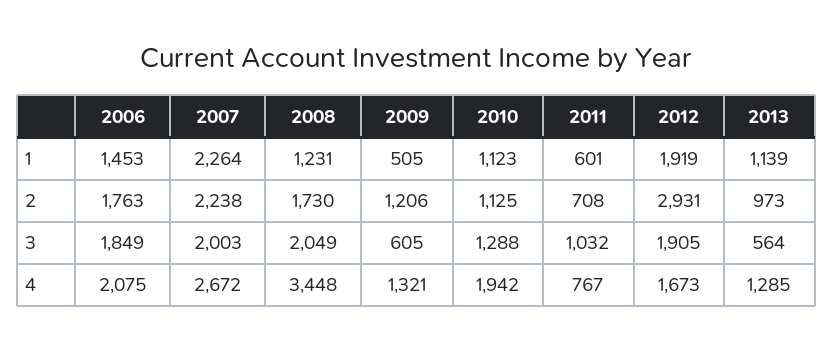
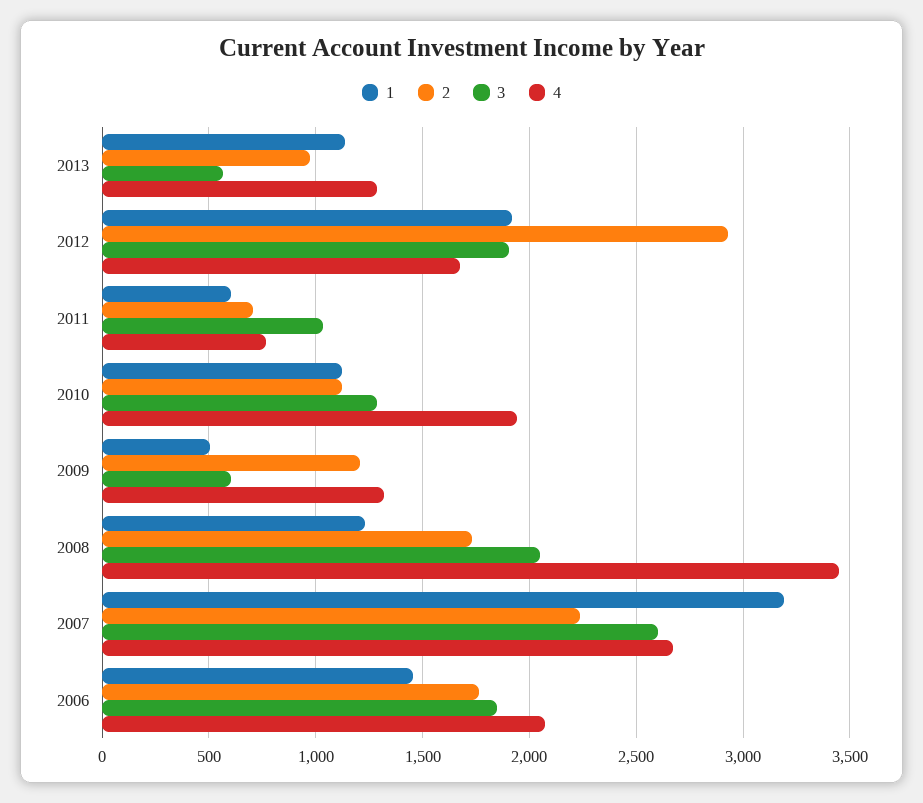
1, 2007: 2264 -> 3200
3, 2007: 2003 -> 2600

